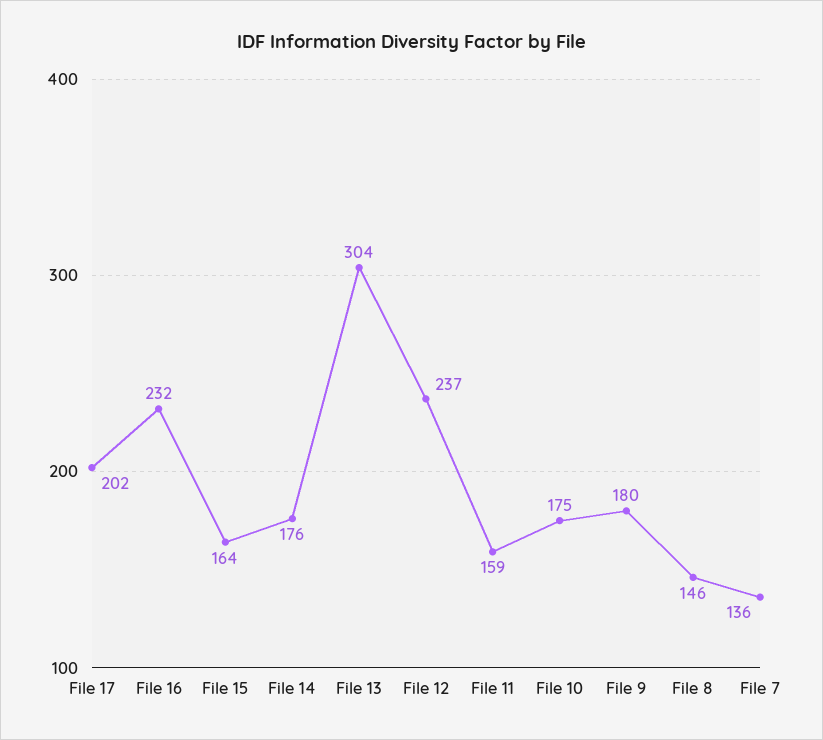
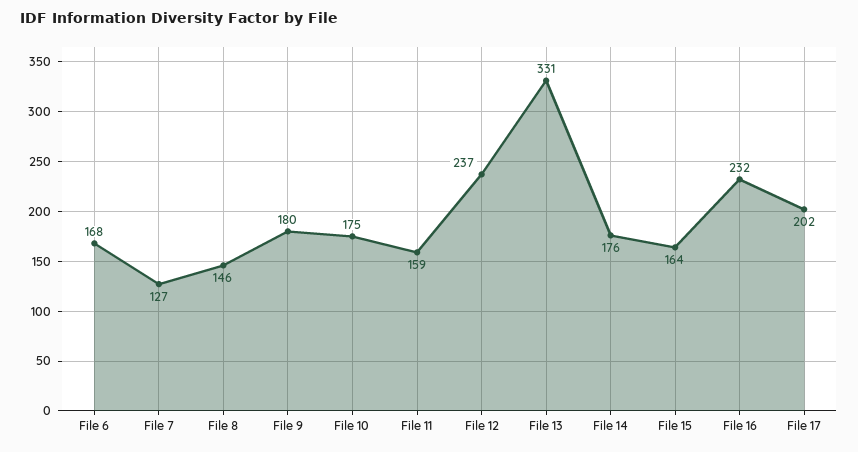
File 13: 304 -> 331
File 7: 136 -> 127
File 6: none -> 168

